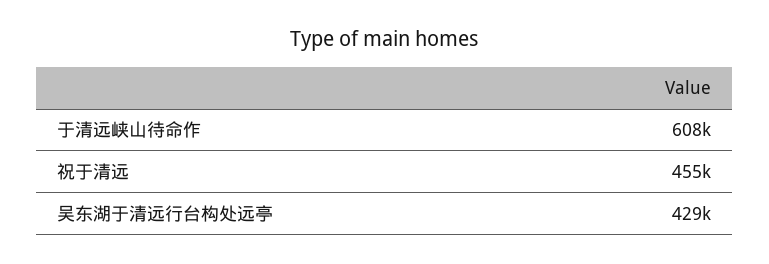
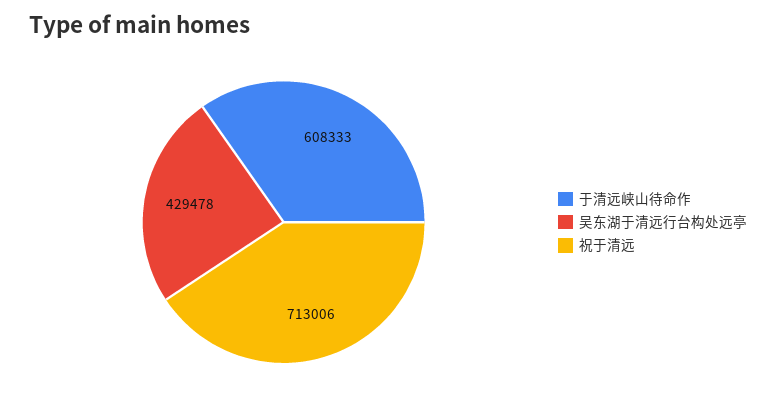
祝于清远: 455000 -> 713006

